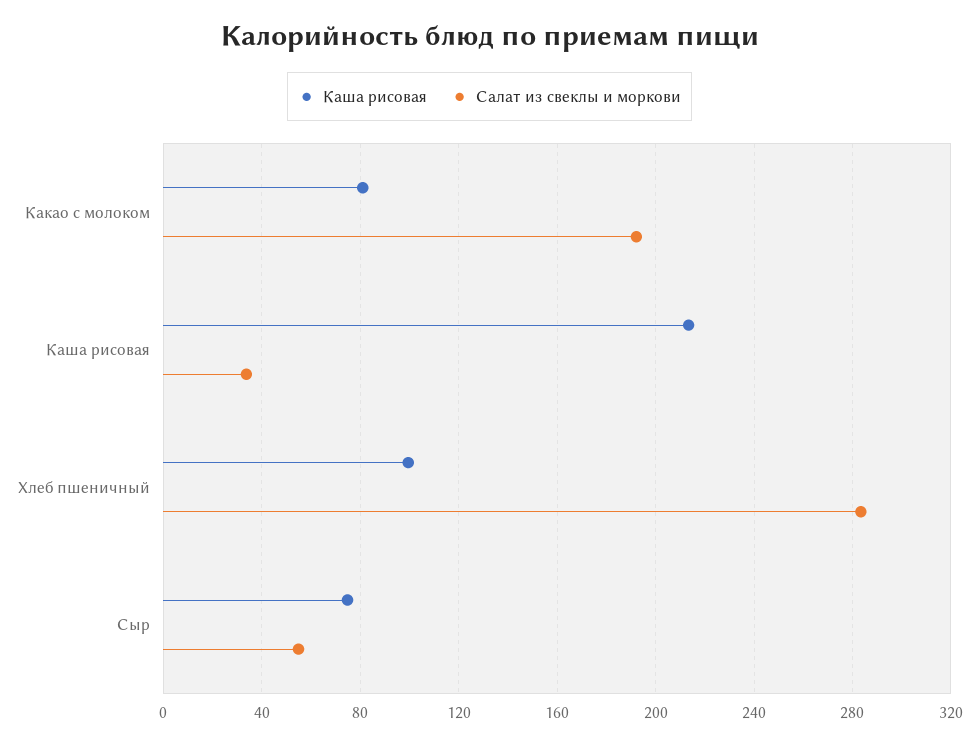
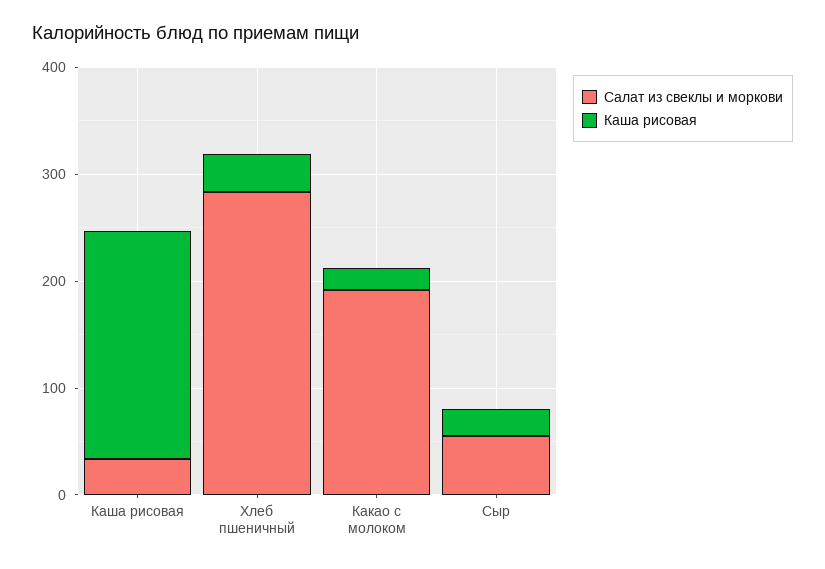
Каша рисовая, Какао с молоком: 80 -> 20
Каша рисовая, Хлеб пшеничный: 100 -> 40
Каша рисовая, Сыр: 75 -> 20

